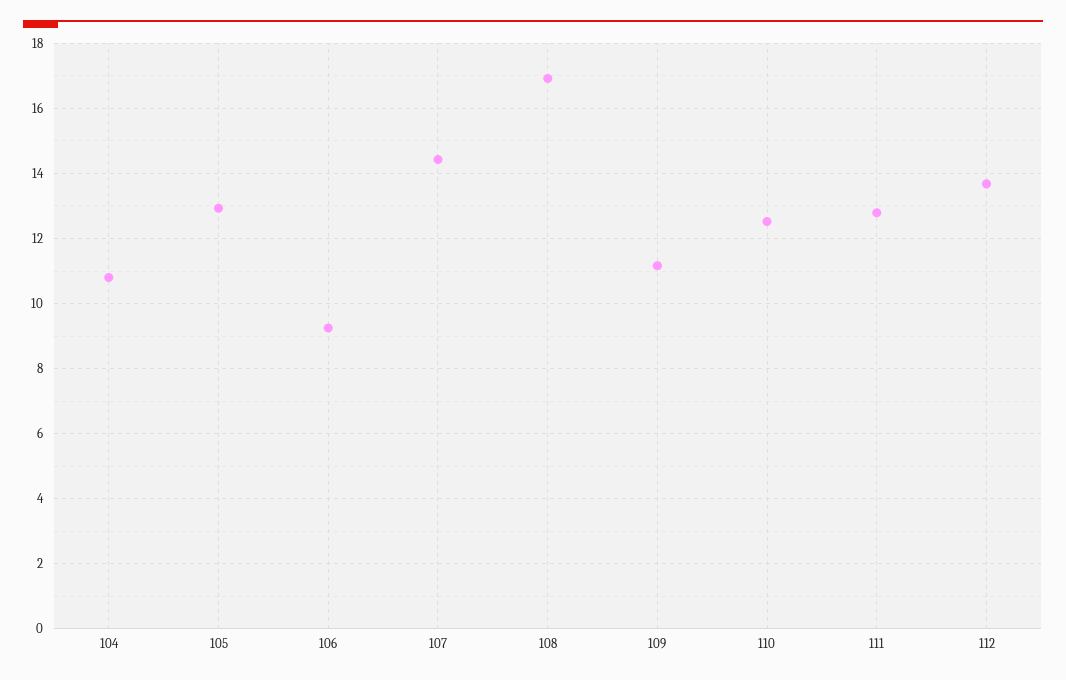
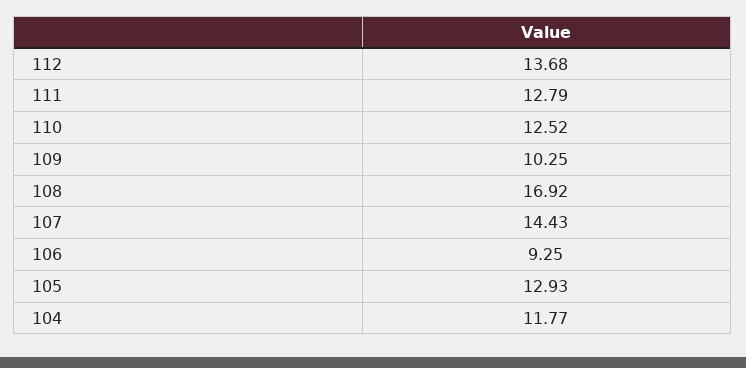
104: 10.8 -> 11.77
109: 11.2 -> 10.25

